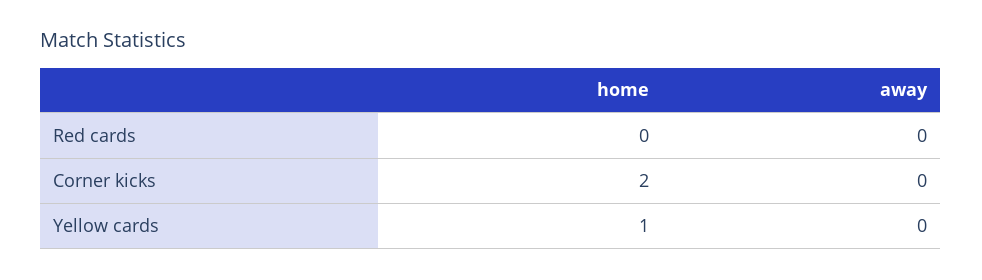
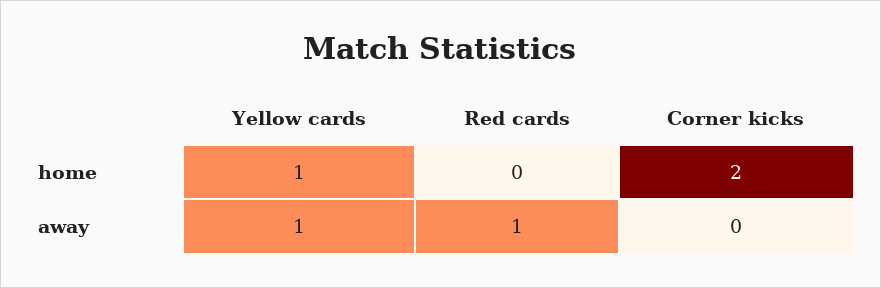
away, Red cards: 0 -> 1
away, Yellow cards: 0 -> 1

